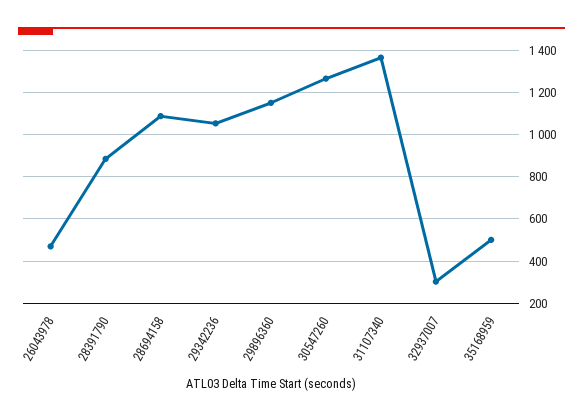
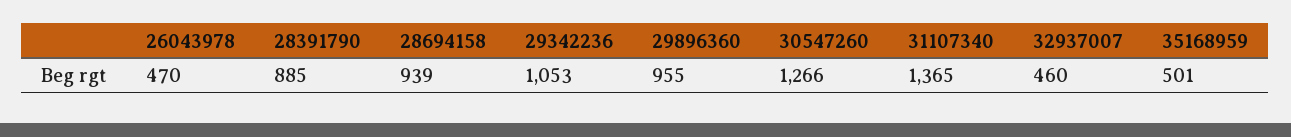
28694158: 1100 -> 939
29896360: 1150 -> 955
32937007: 300 -> 460

